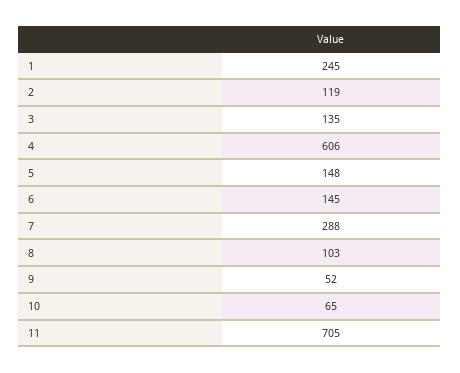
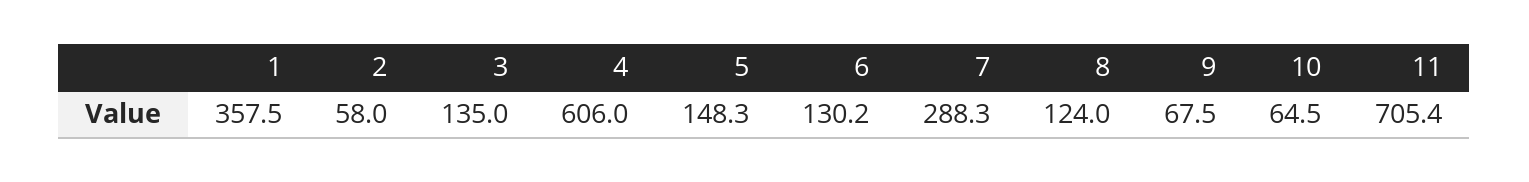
1: 245 -> 357.5
2: 119 -> 58
6: 145 -> 130.2
8: 103 -> 124
9: 52 -> 67.5

